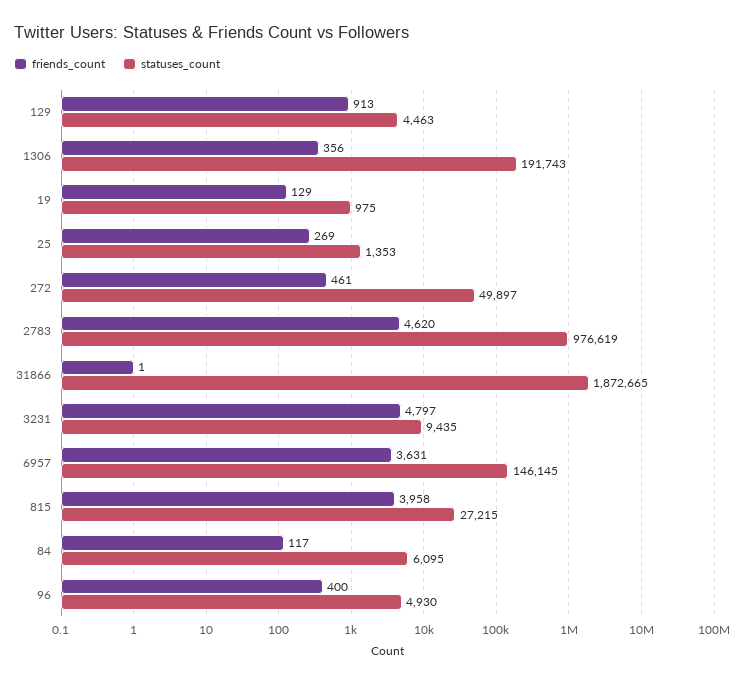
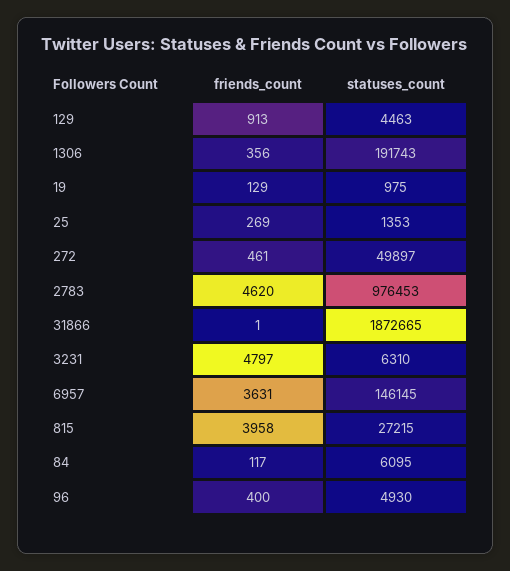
statuses_count, 2783: 976619 -> 976453
statuses_count, 3231: 9435 -> 6310

